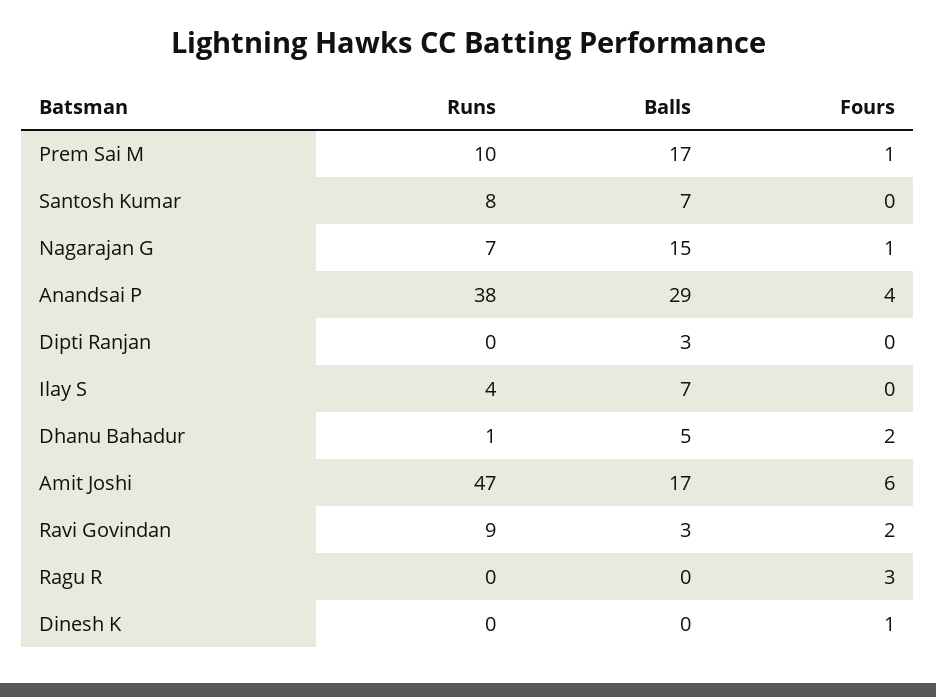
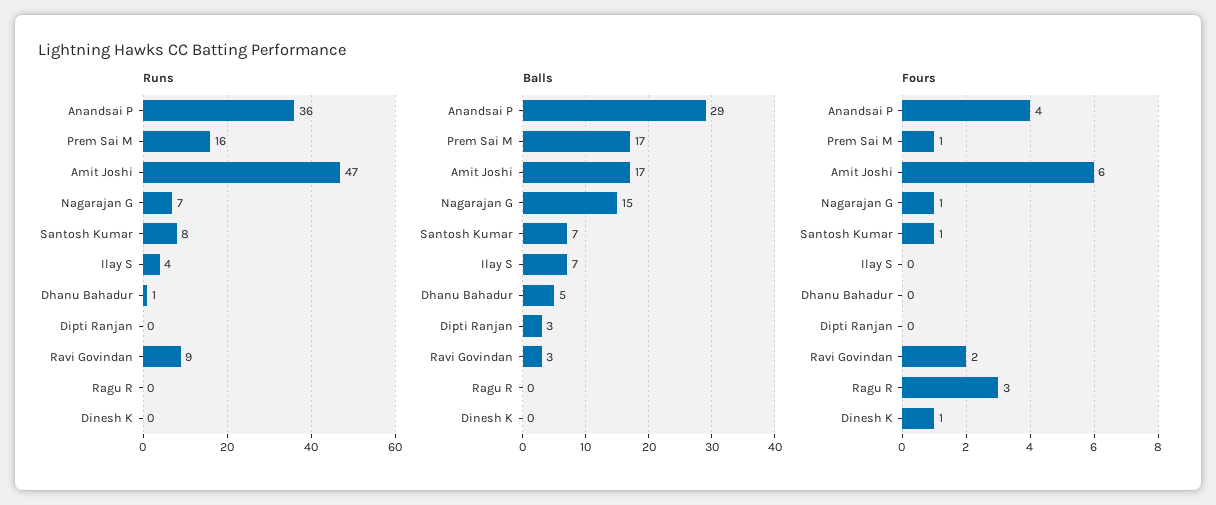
Runs, Prem Sai M: 10 -> 16
Fours, Santosh Kumar: 0 -> 1
Runs, Anandsai P: 38 -> 36
Fours, Dhanu Bahadur: 2 -> 0

